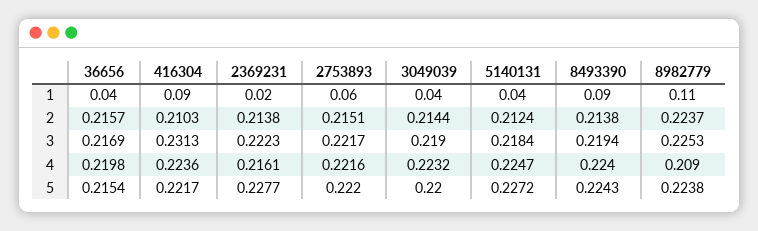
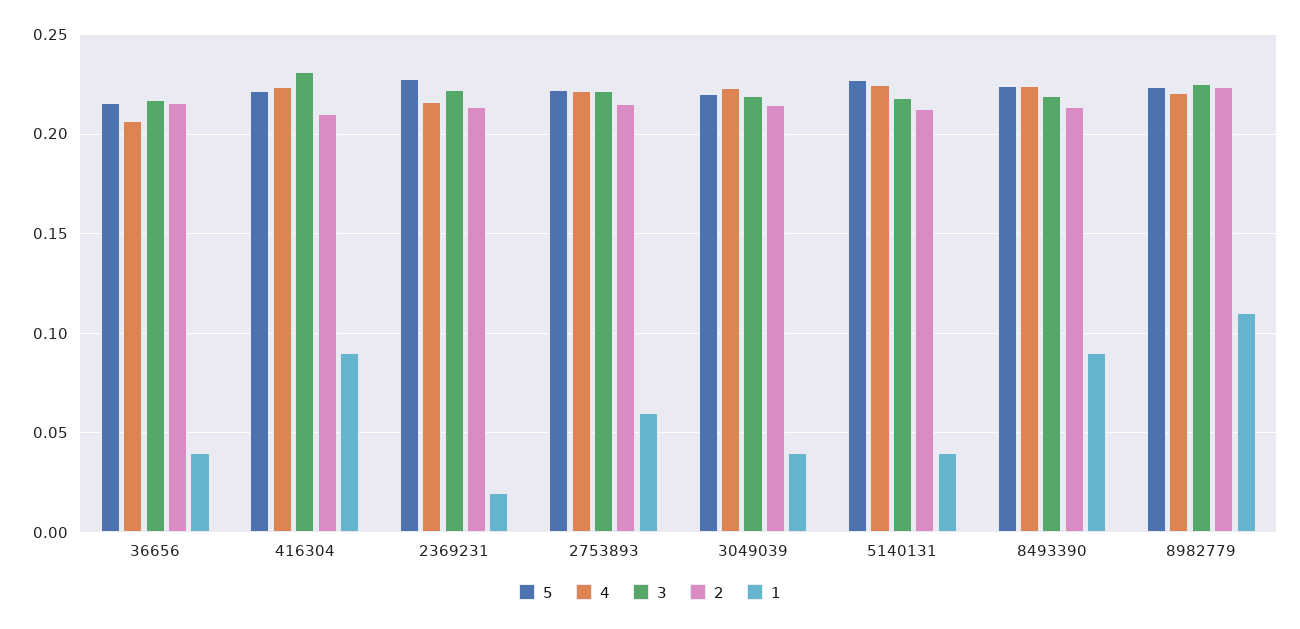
4, 36656: 0.2198 -> 0.205
4, 8982779: 0.209 -> 0.22

